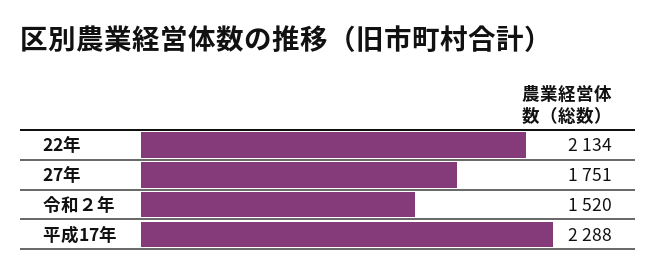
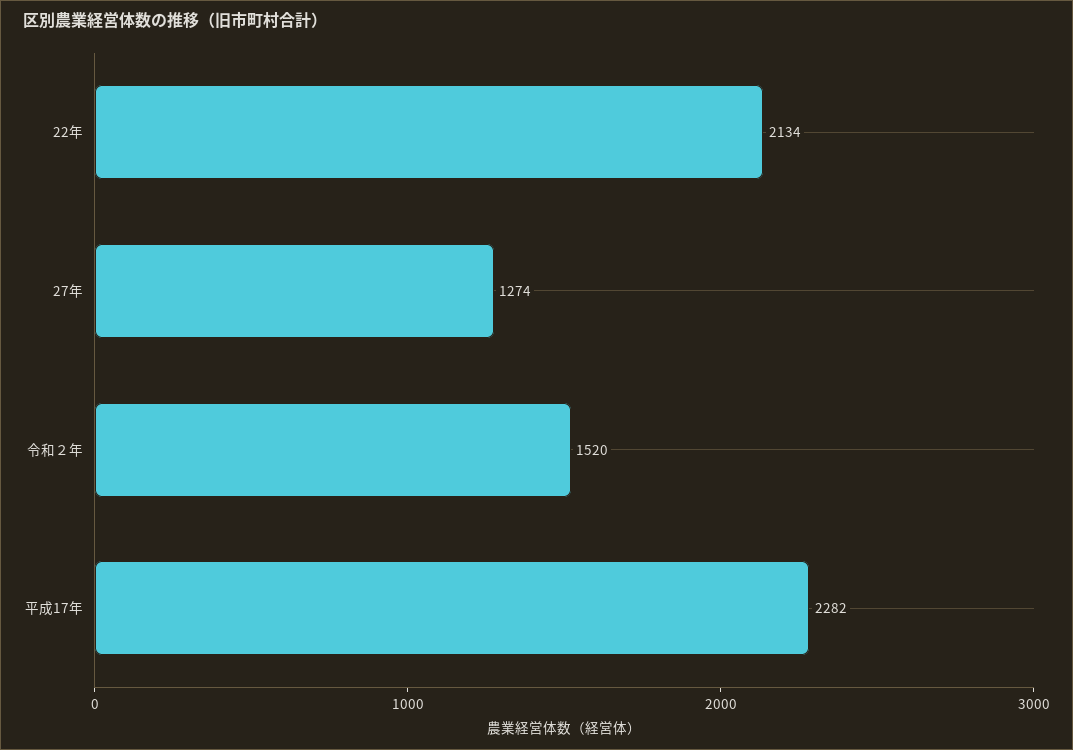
27年: 1751 -> 1274
平成17年: 2288 -> 2282

